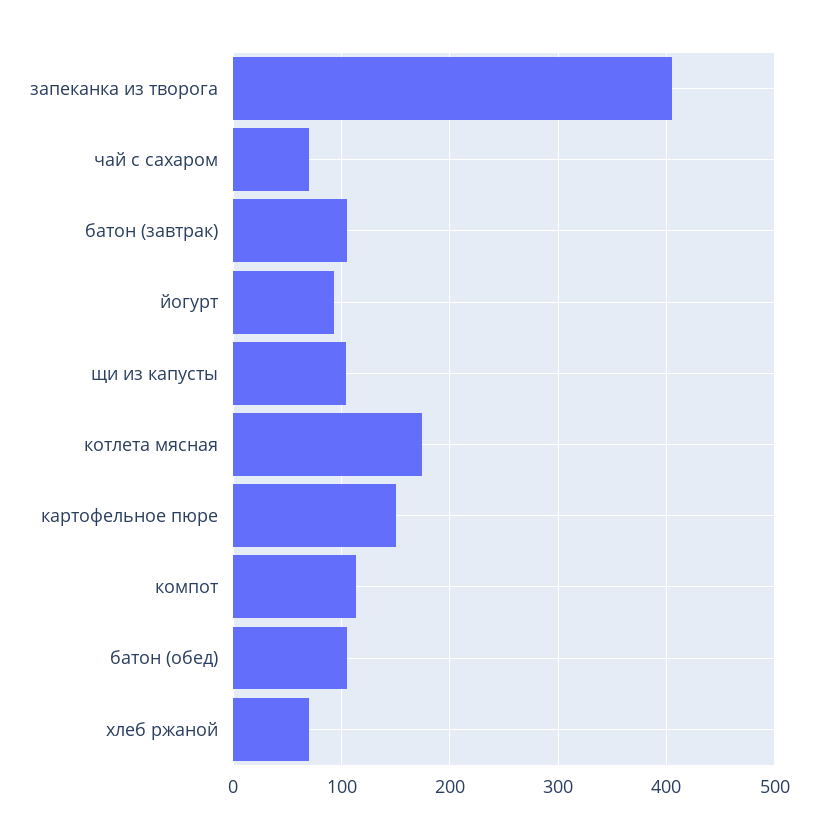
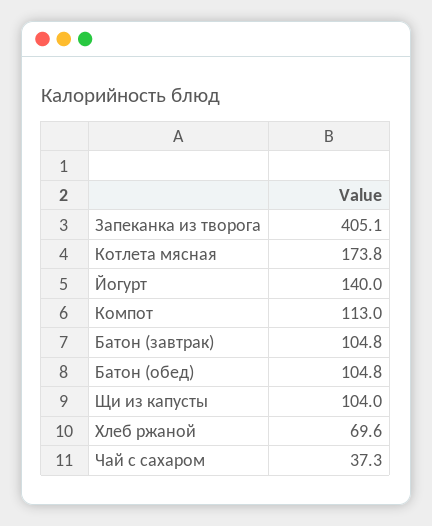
чай с сахаром: 70 -> 37.3
йогурт: 90 -> 140
картофельное пюре: 150 -> none

